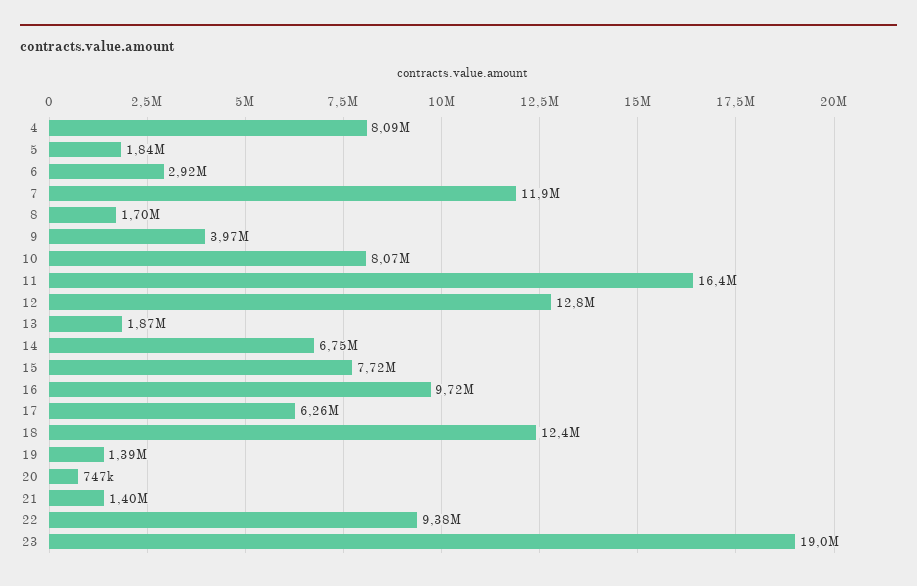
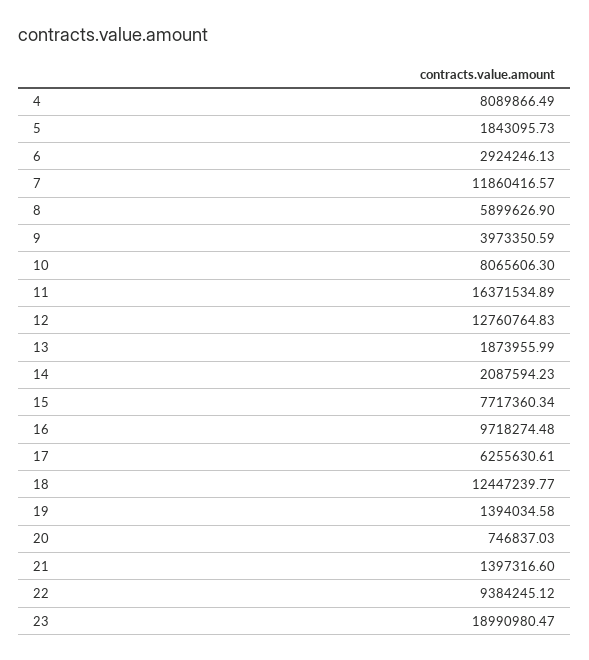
8: 1700000 -> 5899626.9
14: 6750000 -> 2087594.23

